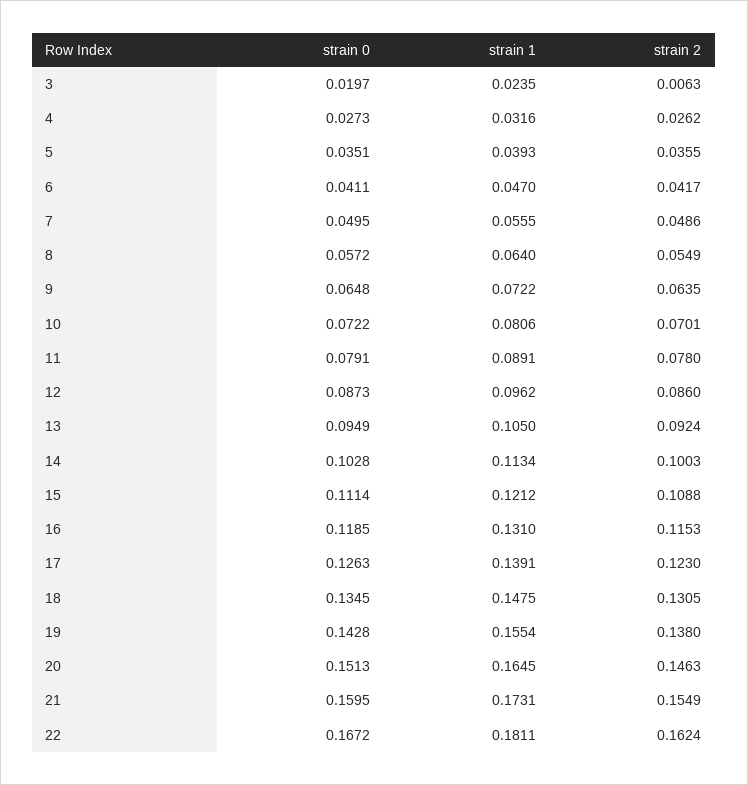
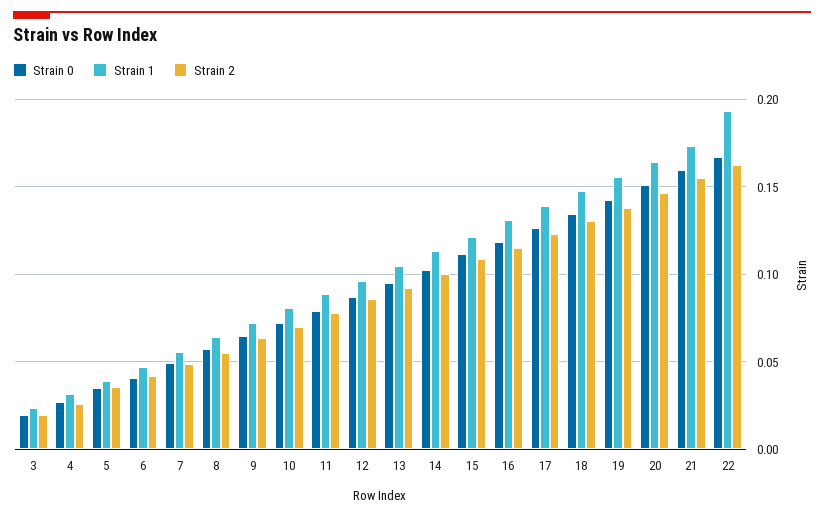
strain 2, 3: 0.0063 -> 0.02
strain 1, 22: 0.1811 -> 0.195

